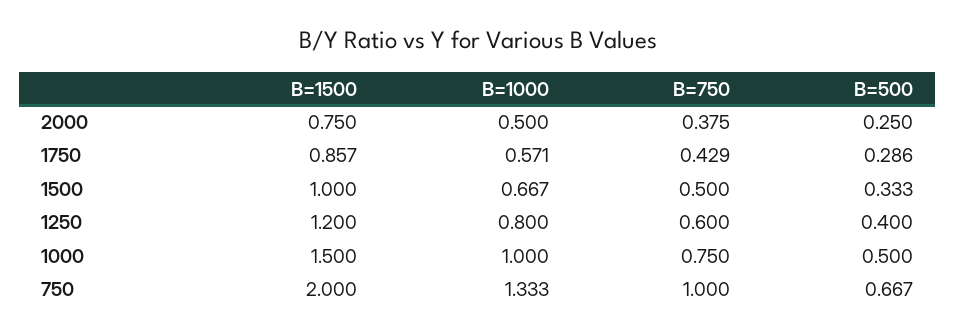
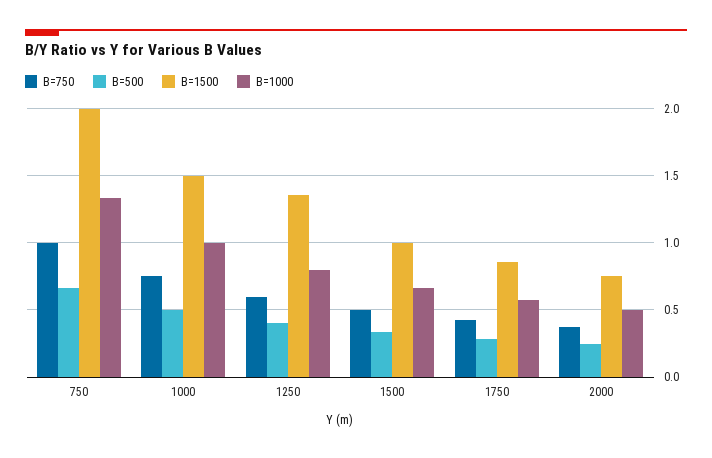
B=1500, 1250: 1.2 -> 1.35

